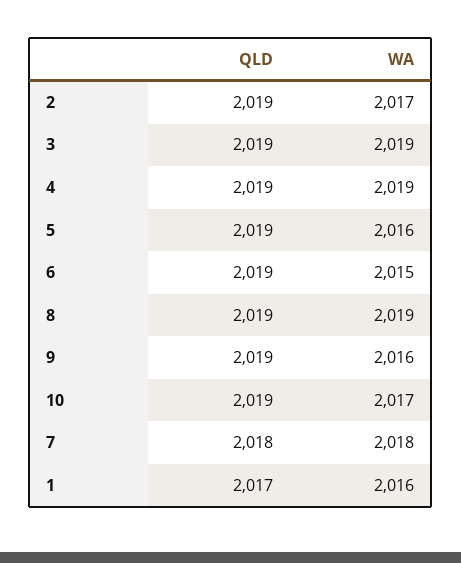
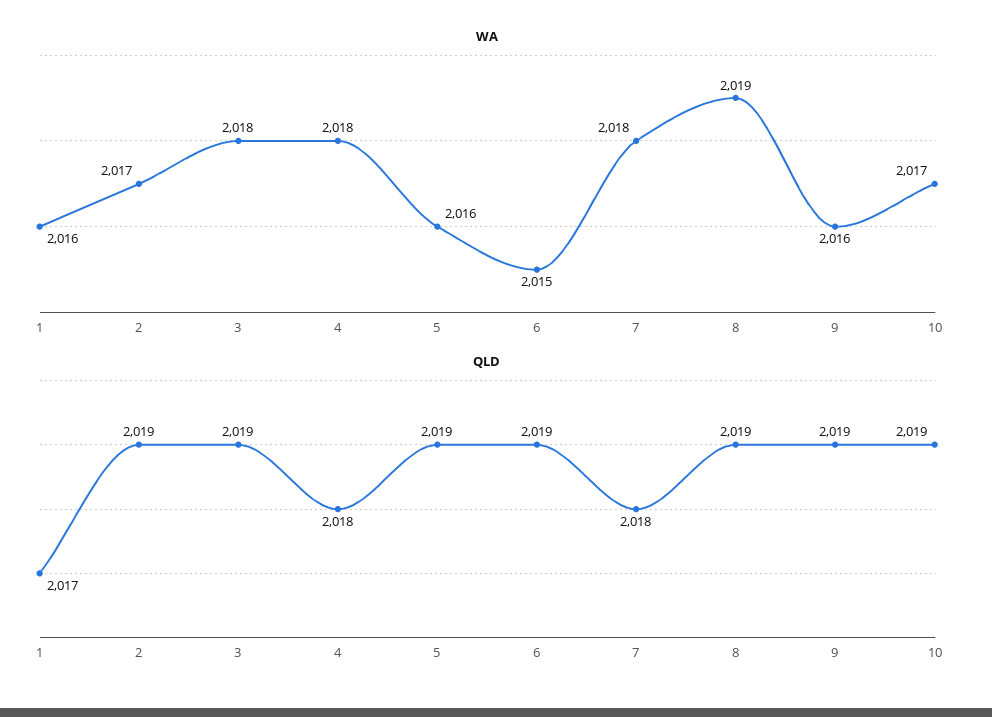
WA, 3: 2019 -> 2018
QLD, 4: 2019 -> 2018
WA, 4: 2019 -> 2018

